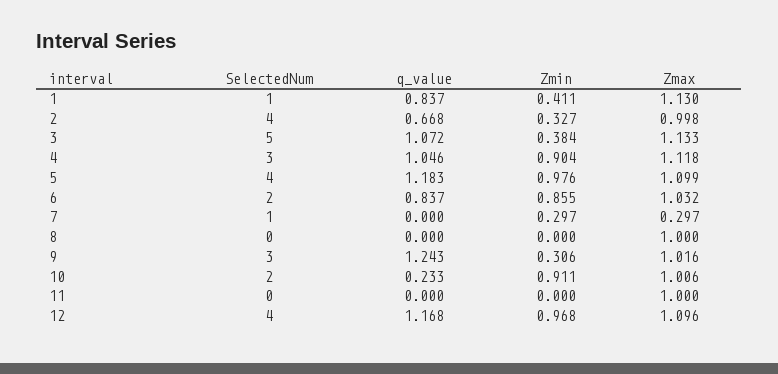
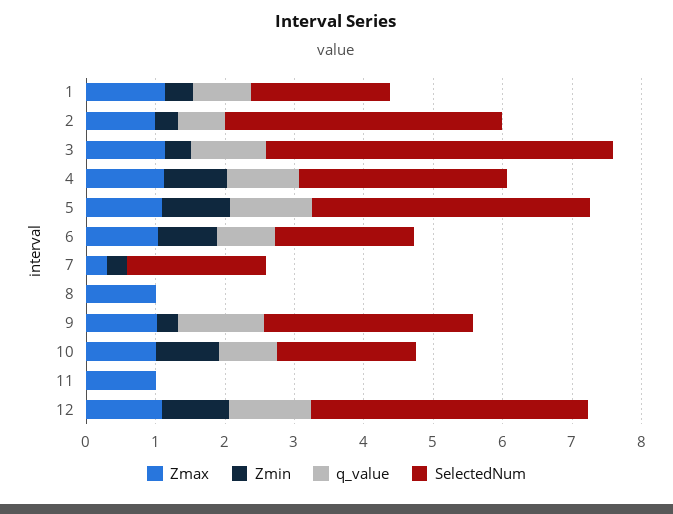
SelectedNum, 1: 1 -> 2
SelectedNum, 7: 1 -> 2
q_value, 10: 0.233 -> 0.8

